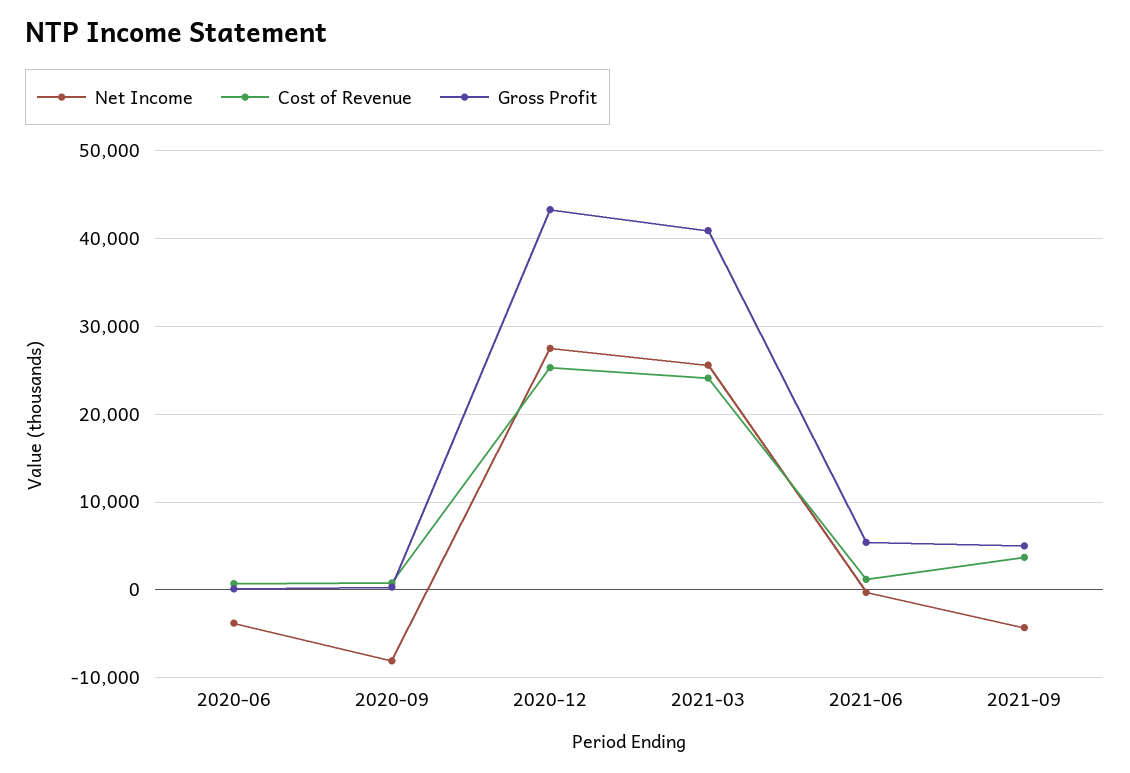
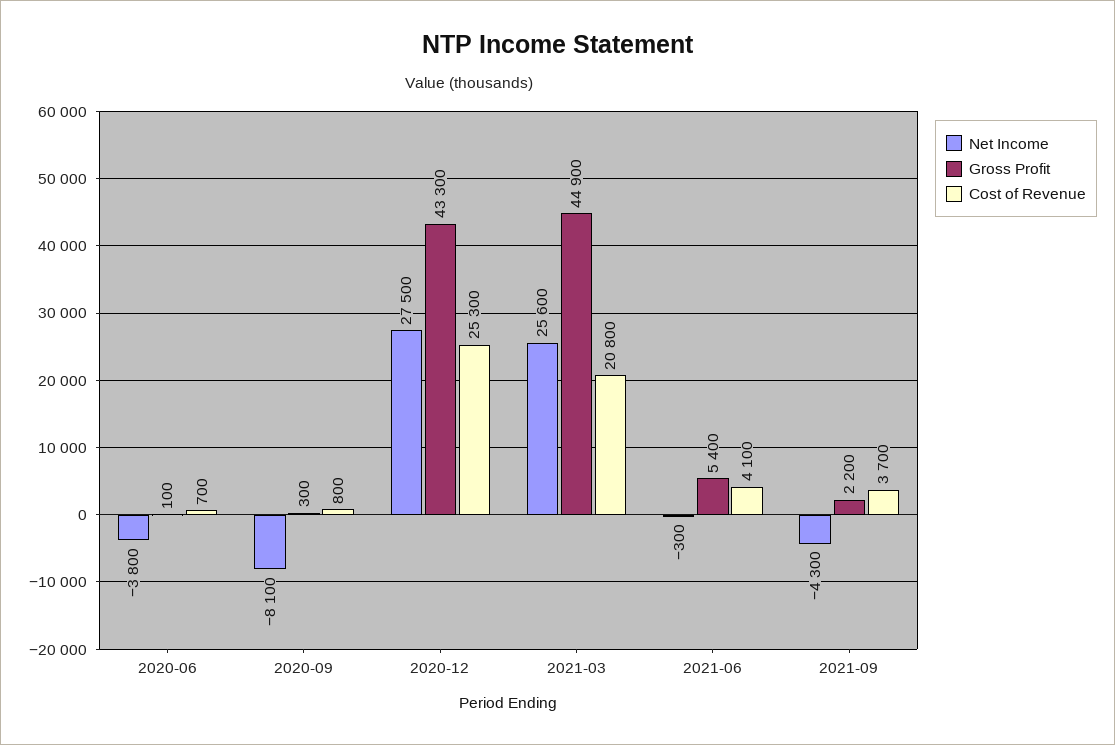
Cost of Revenue, 2021-03: 24000 -> 20800
Gross Profit, 2021-03: 41000 -> 44900
Cost of Revenue, 2021-06: 1000 -> 4100
Gross Profit, 2021-09: 5000 -> 2200

